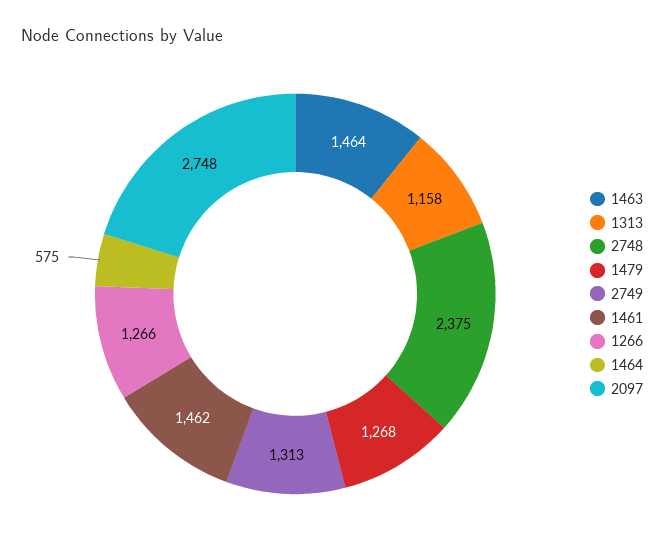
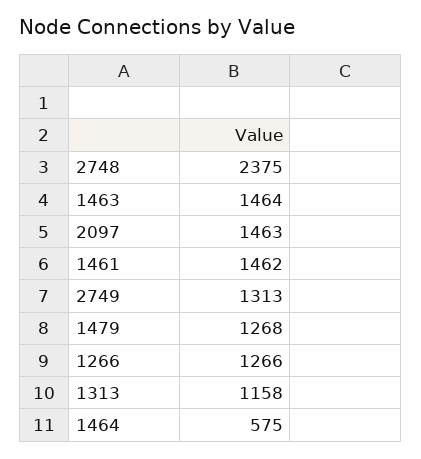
2097: 2748 -> 1463

